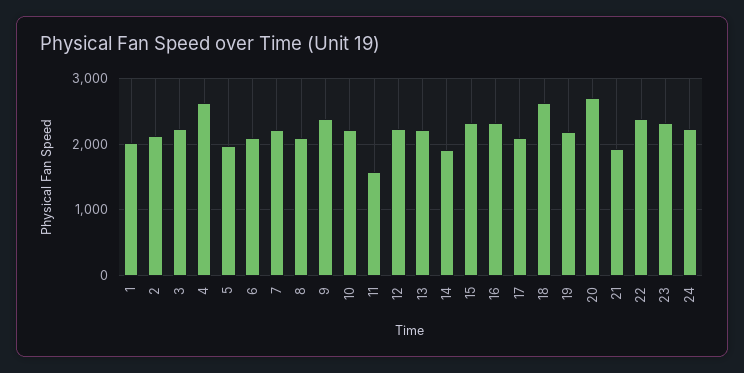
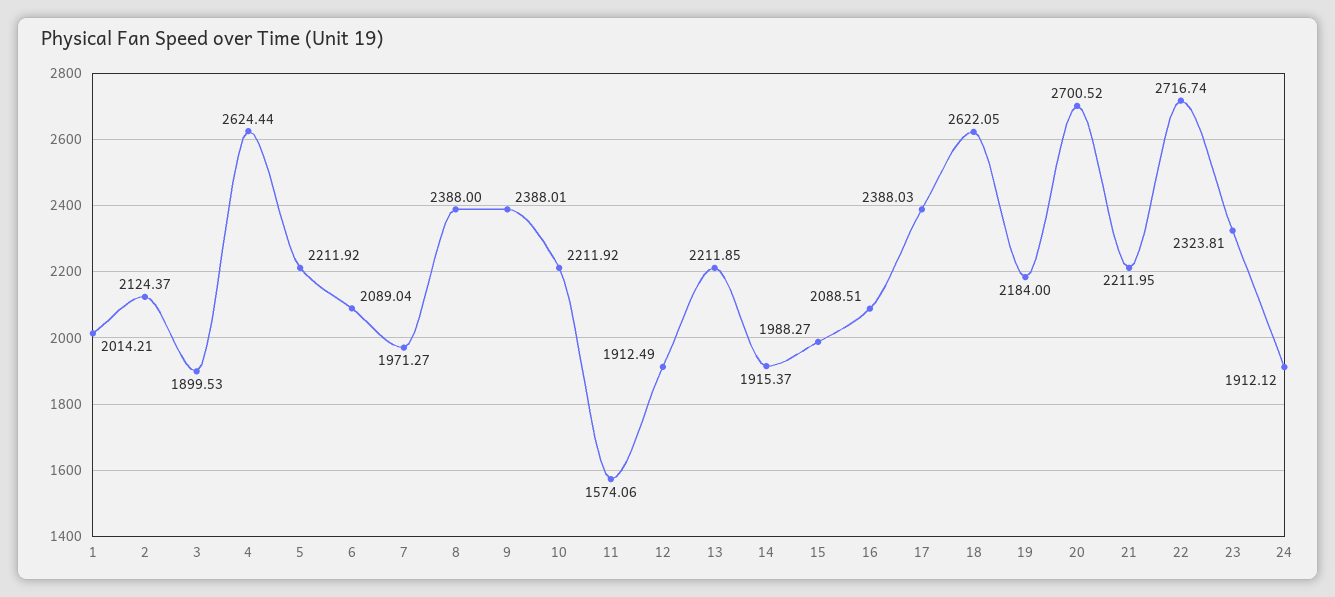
3: 2200 -> 1899.53
5: 2000 -> 2211.92
7: 2200 -> 1971.27
8: 2100 -> 2388
12: 2200 -> 1912.49
15: 2300 -> 1988.27
16: 2300 -> 2088.51
17: 2100 -> 2388.03
21: 1900 -> 2211.95
22: 2400 -> 2716.74
24: 2200 -> 1912.12

